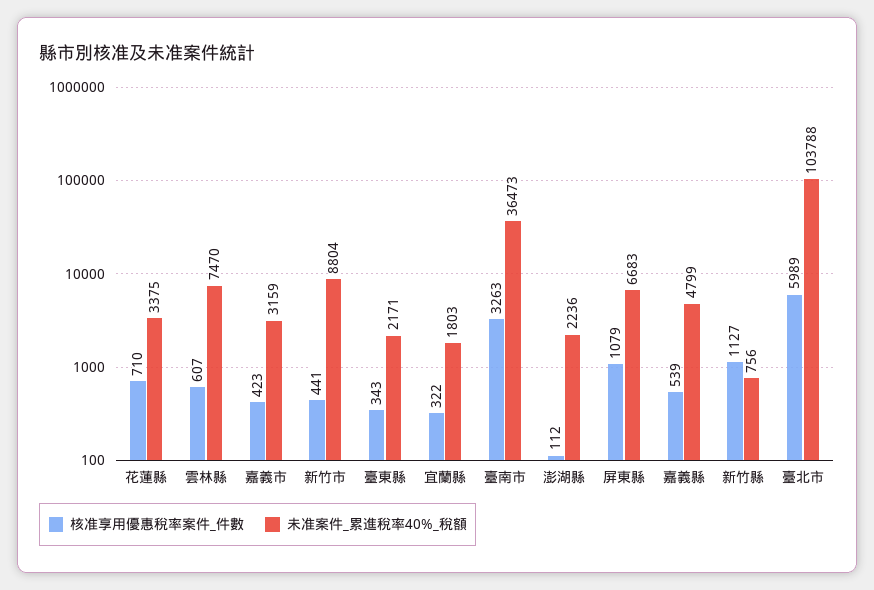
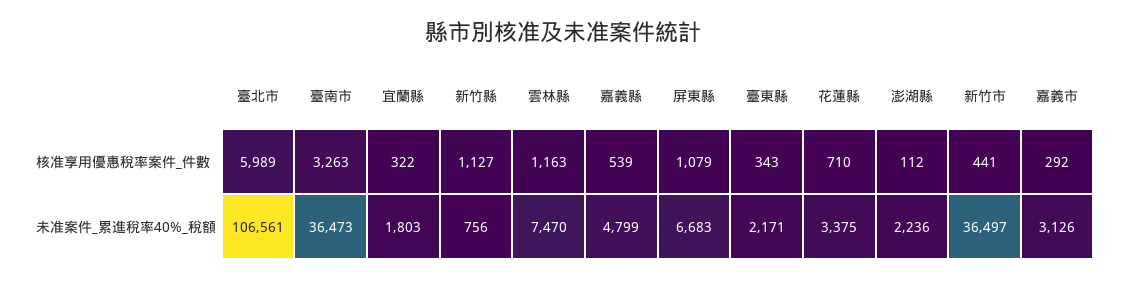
核准享用優惠稅率案件_件數, 雲林縣: 607 -> 1163
核准享用優惠稅率案件_件數, 嘉義市: 423 -> 292
未准案件_累進稅率40%_稅額, 嘉義市: 3159 -> 3126
未准案件_累進稅率40%_稅額, 新竹市: 8804 -> 36497
未准案件_累進稅率40%_稅額, 臺北市: 103788 -> 106561

